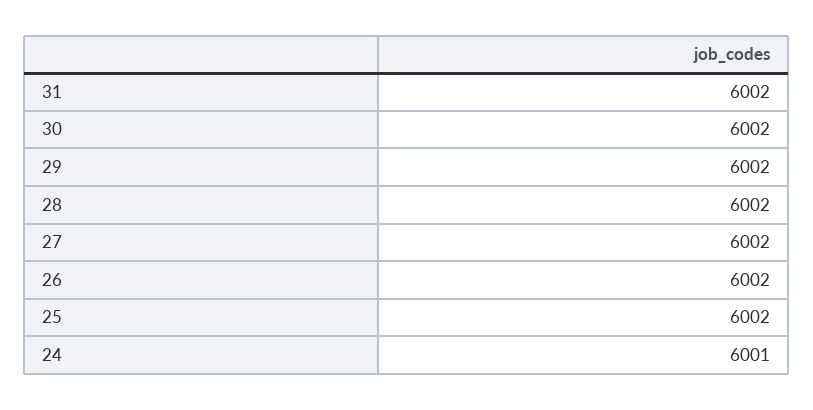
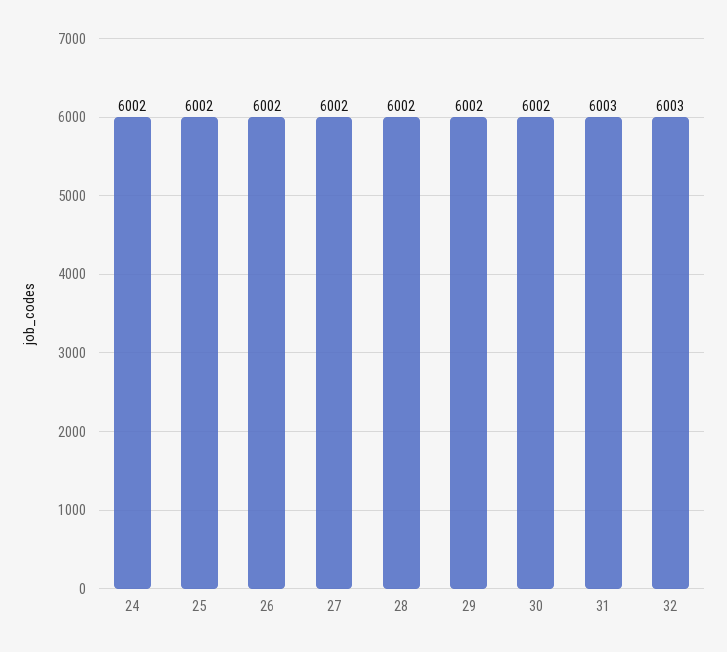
31: 6002 -> 6003
24: 6001 -> 6002
32: none -> 6003

